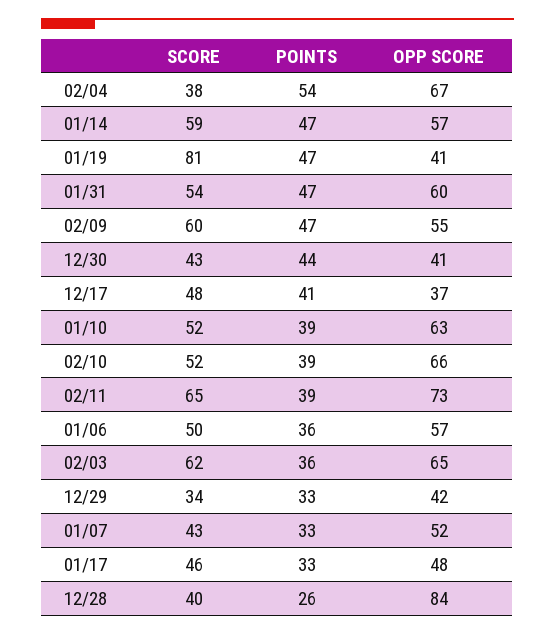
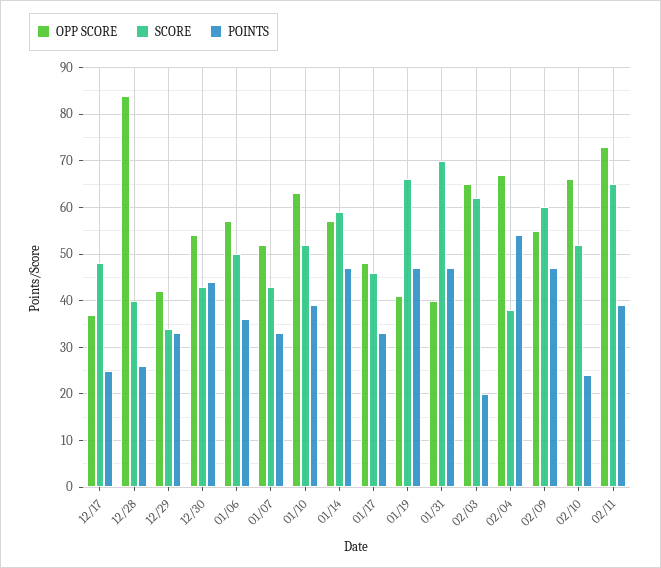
SCORE, 01/19: 81 -> 65
SCORE, 01/31: 54 -> 70
OPP SCORE, 01/31: 60 -> 40
OPP SCORE, 12/30: 41 -> 55
POINTS, 12/17: 41 -> 25
POINTS, 02/10: 39 -> 25
POINTS, 02/03: 36 -> 20

